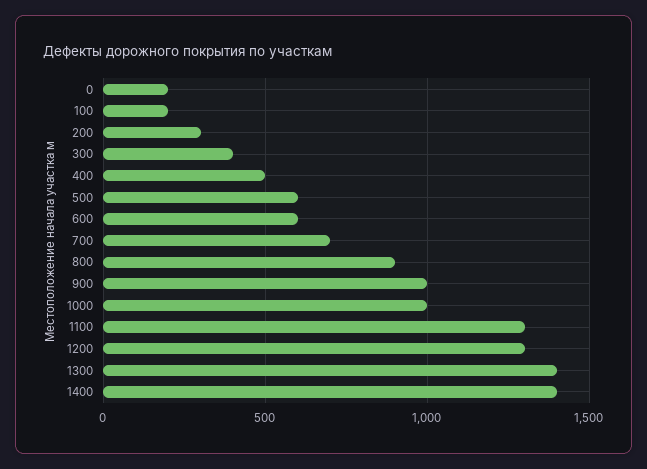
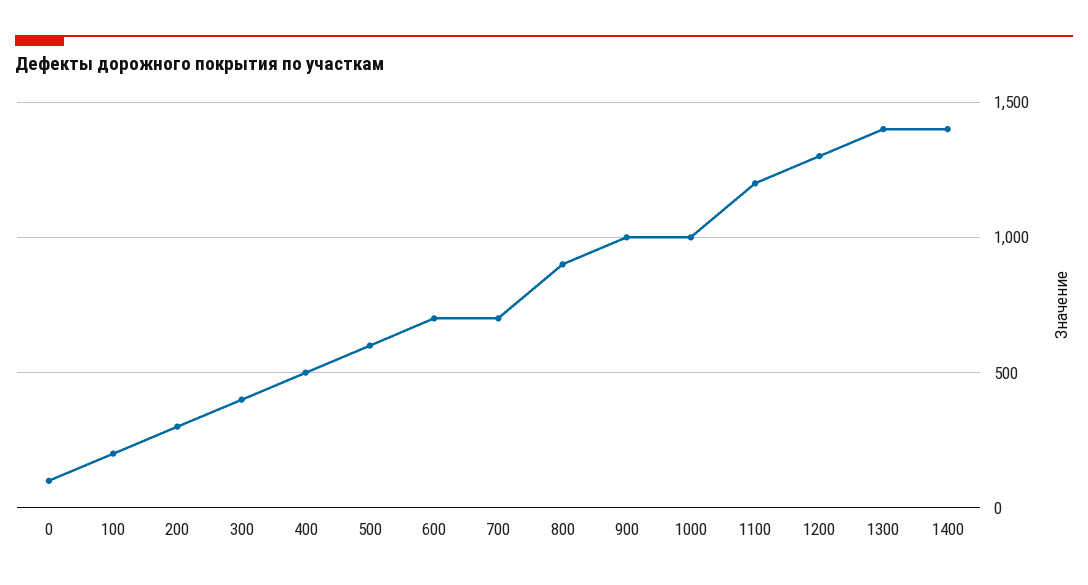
0: 200 -> 100
600: 600 -> 700
1100: 1300 -> 1200

